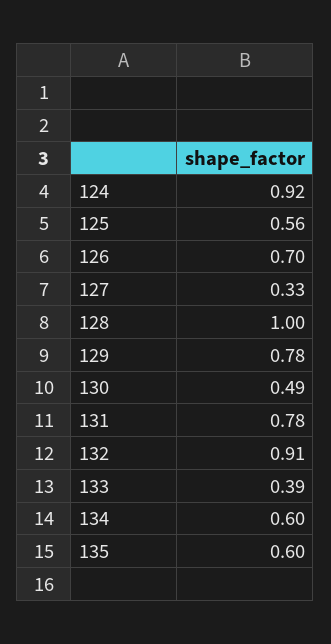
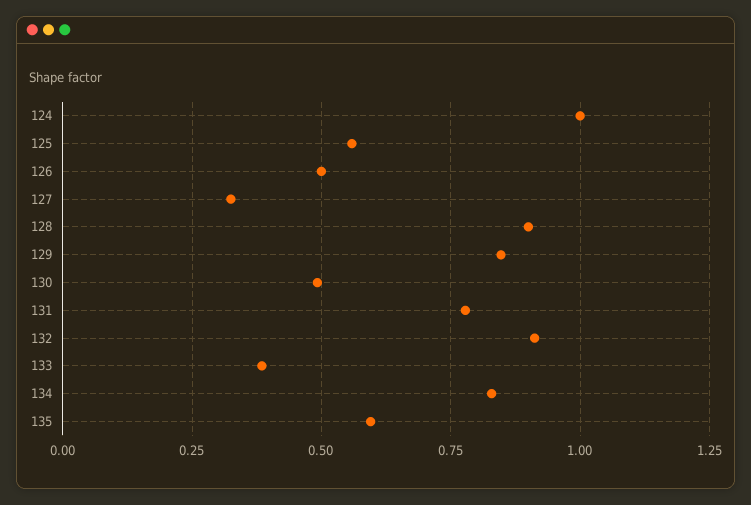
124: 0.92 -> 1
126: 0.7 -> 0.5
128: 1 -> 0.9
129: 0.78 -> 0.85
134: 0.6 -> 0.825

